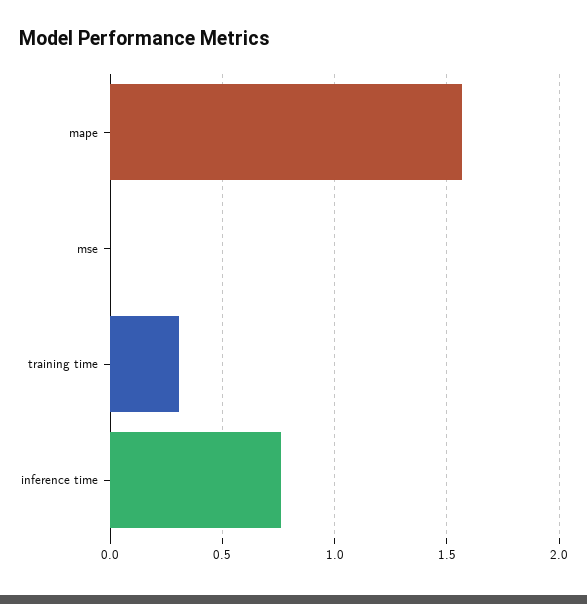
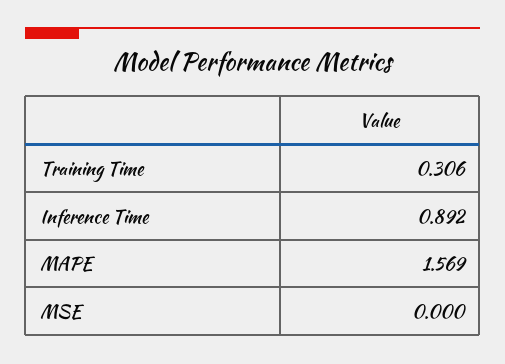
inference time: 0.75 -> 0.892

